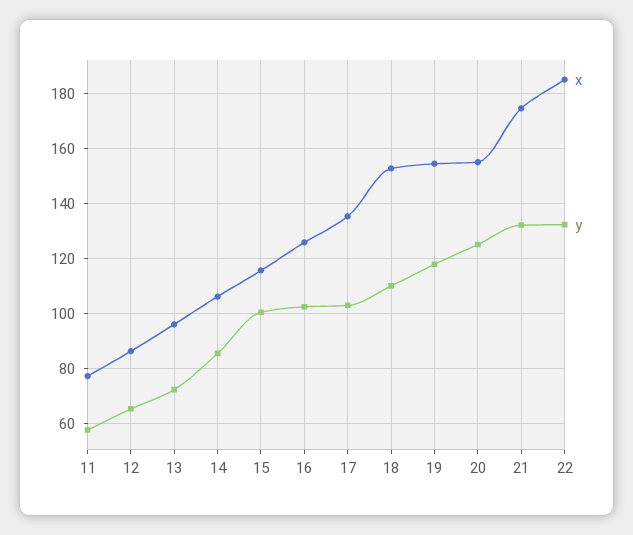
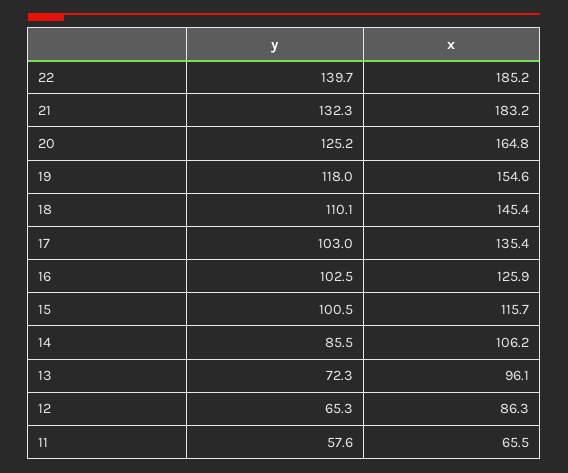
x, 11: 77.5 -> 65.5
x, 18: 152.5 -> 145.4
x, 20: 155 -> 164.8
x, 21: 175 -> 183.2
y, 22: 132.5 -> 139.7

